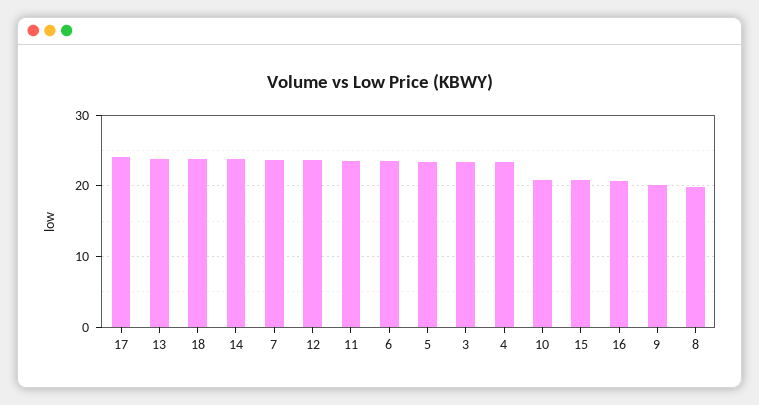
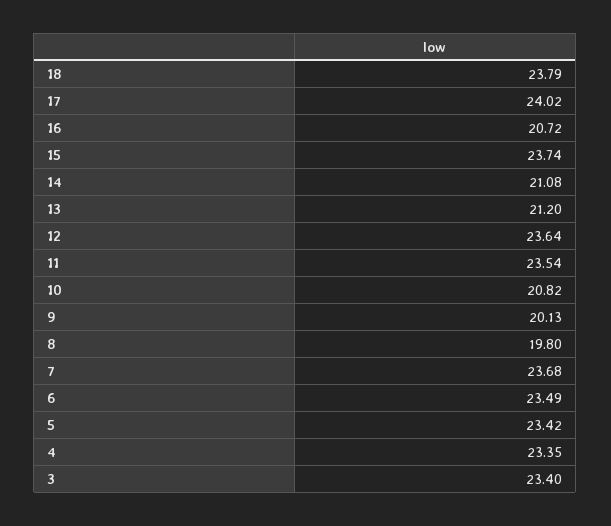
13: 24 -> 21.2
14: 24 -> 21.08
15: 21 -> 23.74

